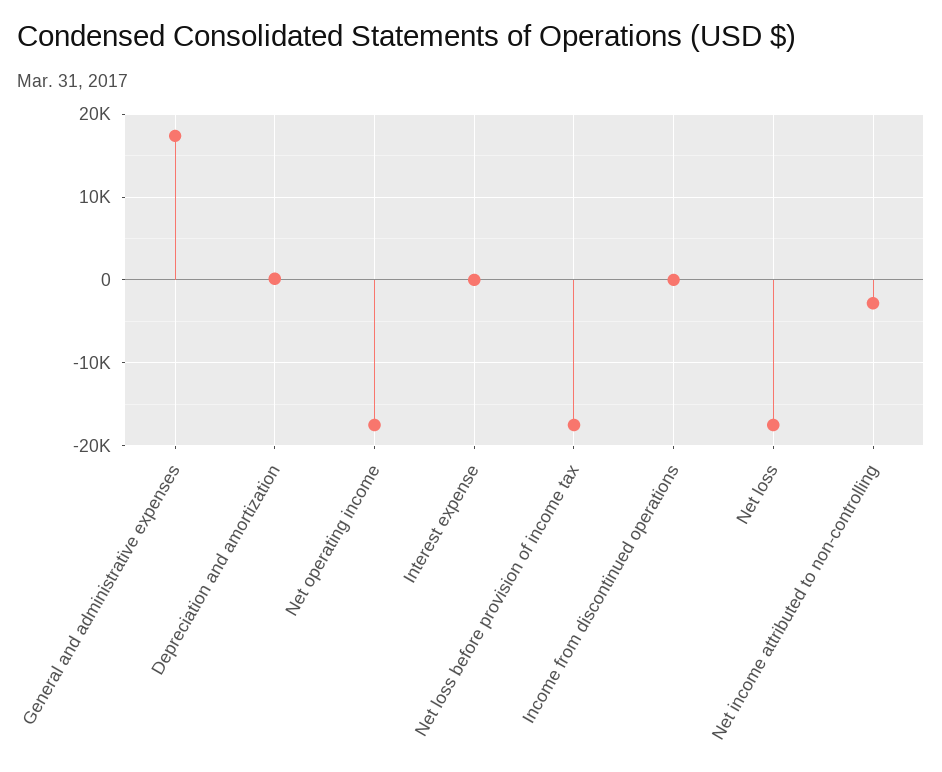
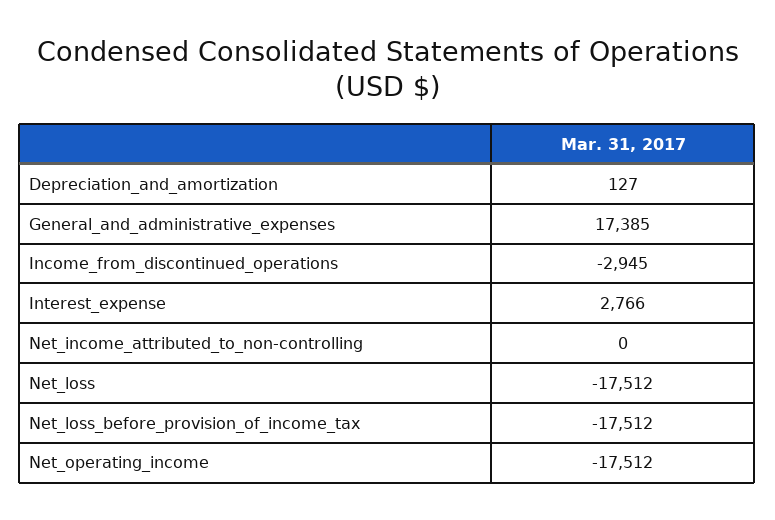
Interest expense: 0 -> 2766
Income from discontinued operations: 0 -> -2945
Net income attributed to non-controlling: -3000 -> 0

